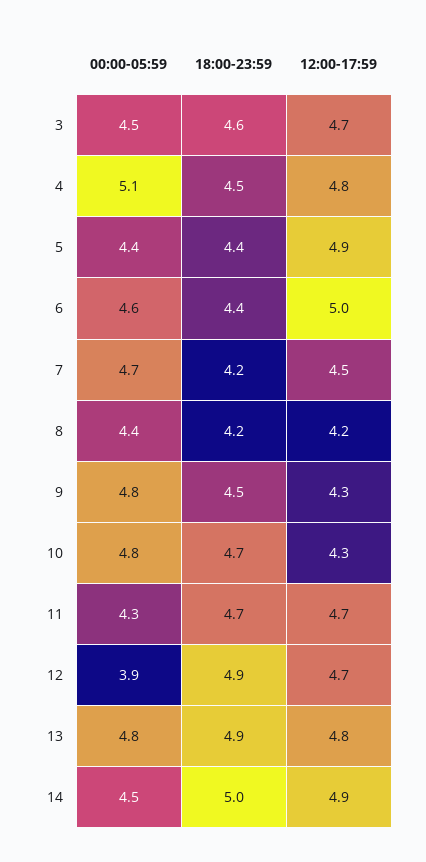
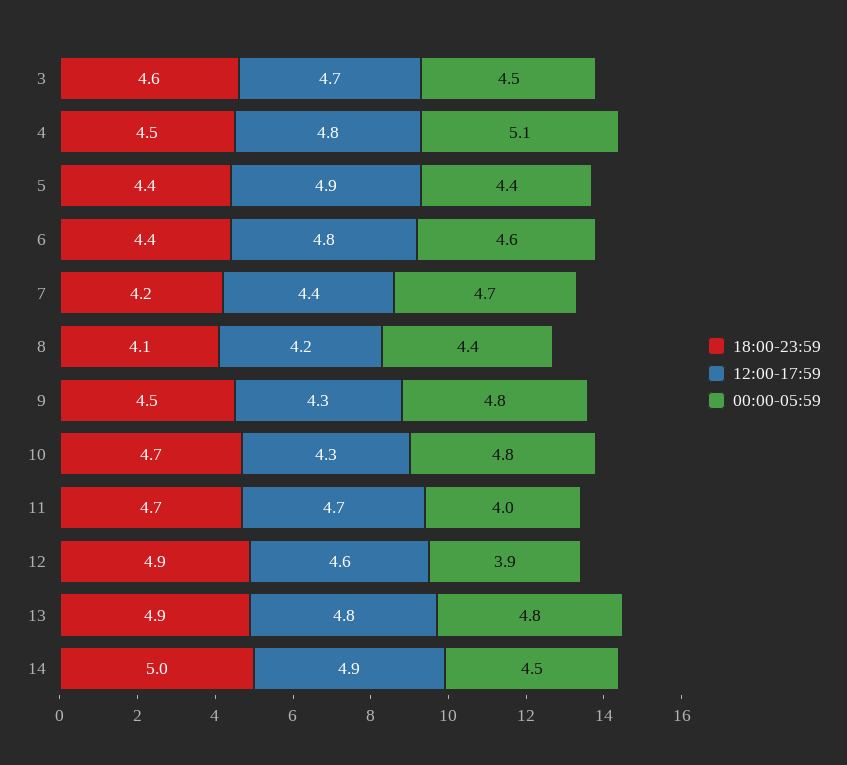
12:00-17:59, 6: 5 -> 4.8
12:00-17:59, 7: 4.5 -> 4.4
18:00-23:59, 8: 4.2 -> 4.1
00:00-05:59, 11: 4.3 -> 4
12:00-17:59, 12: 4.7 -> 4.6

